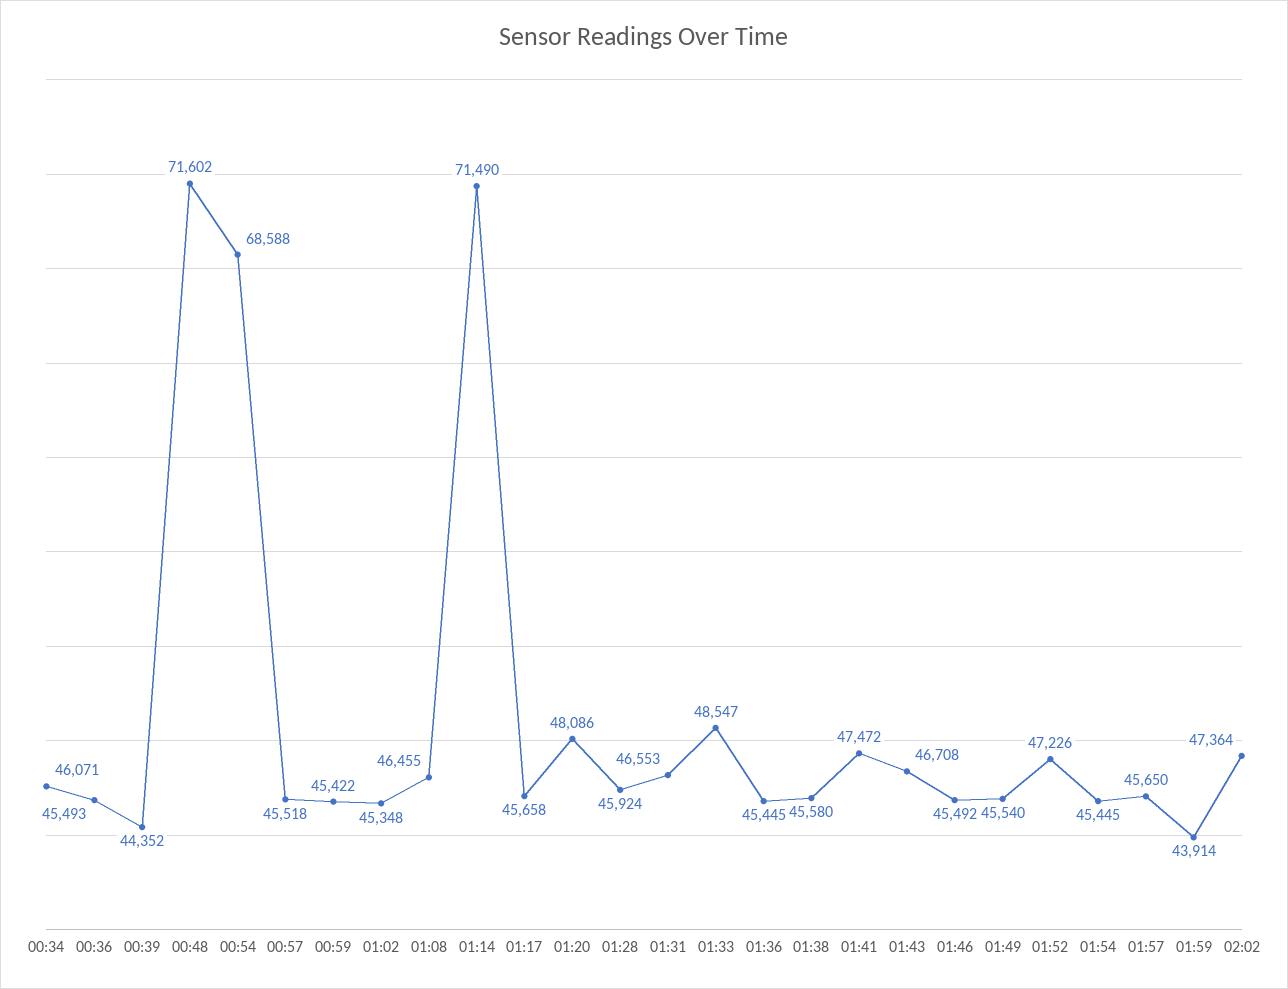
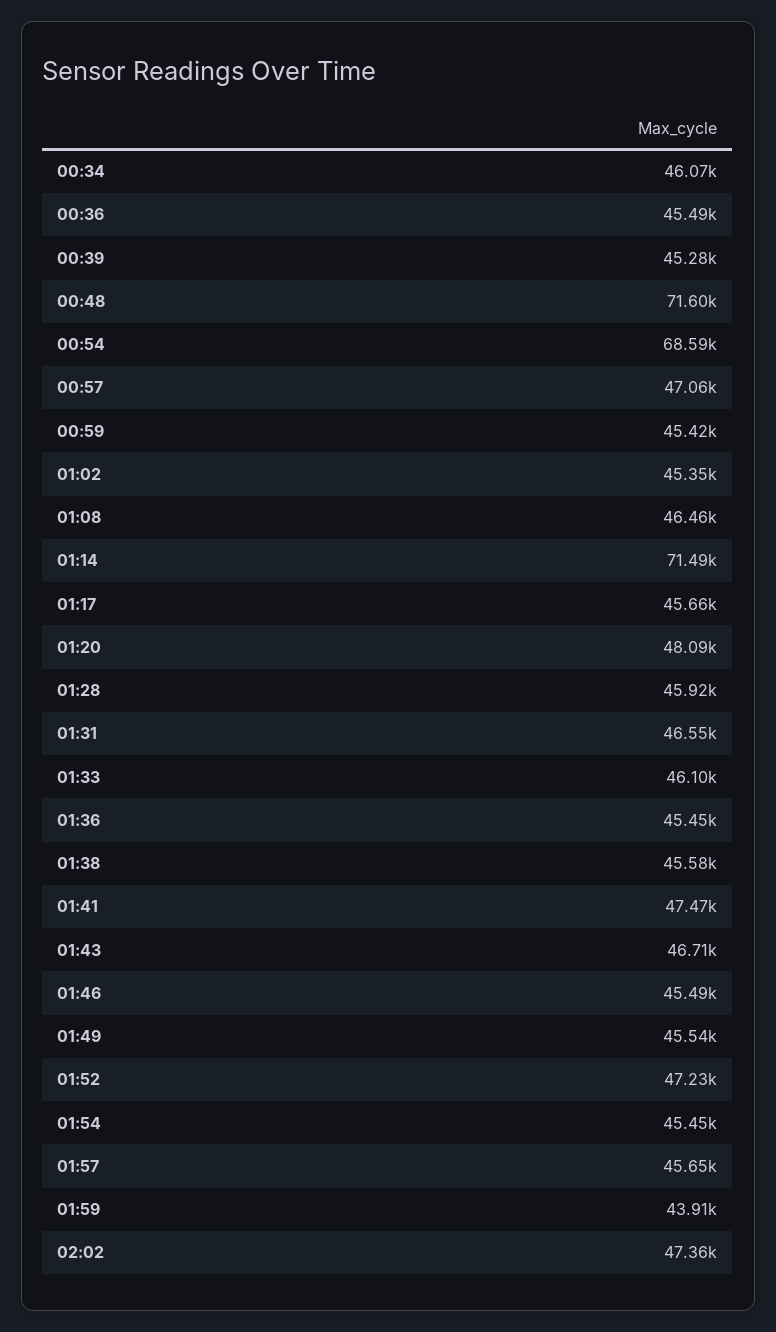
00:39: 44352 -> 45280
00:57: 45518 -> 47060
01:33: 48547 -> 46100

